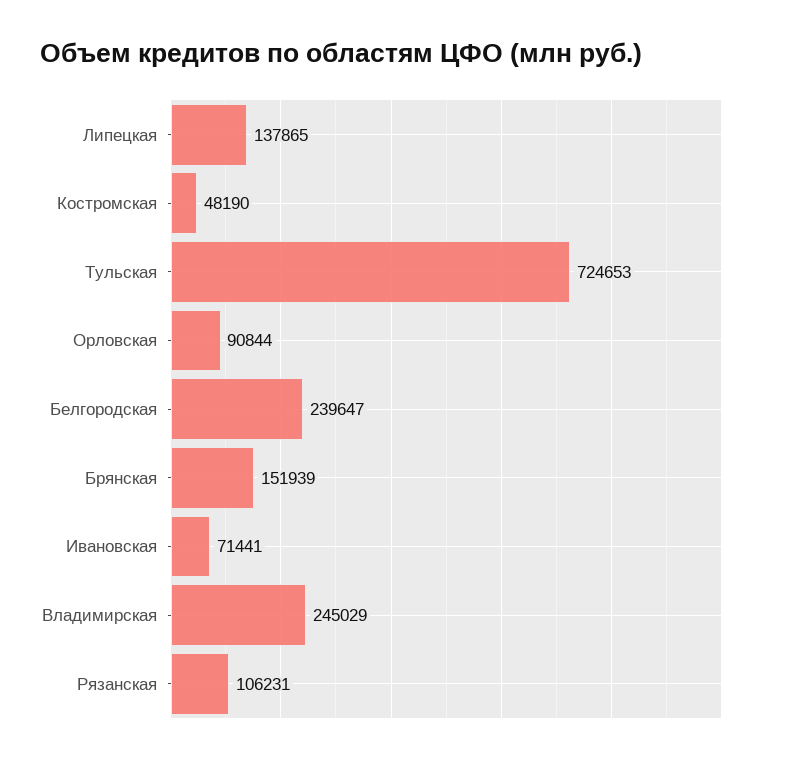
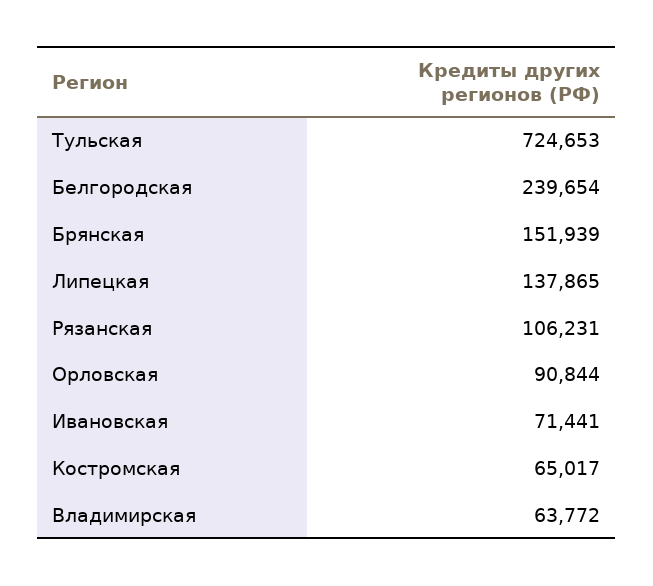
Костромская: 48190 -> 65017
Белгородская: 239647 -> 239654
Владимирская: 245029 -> 63772

